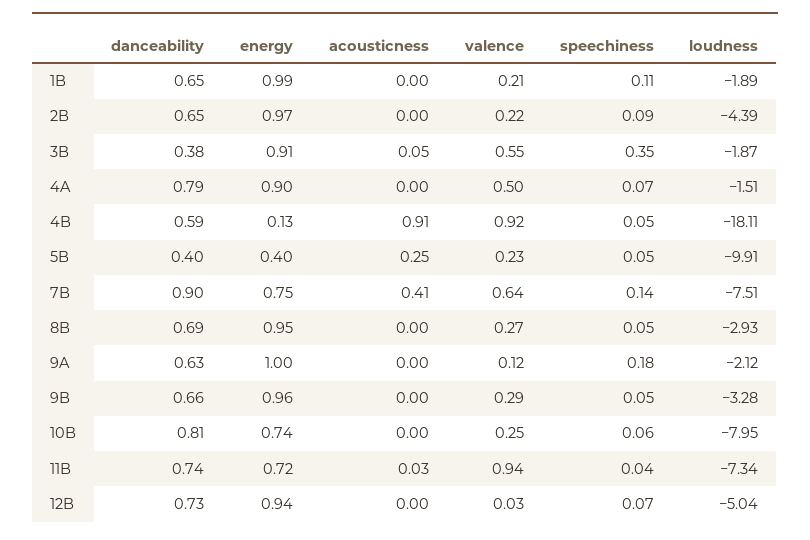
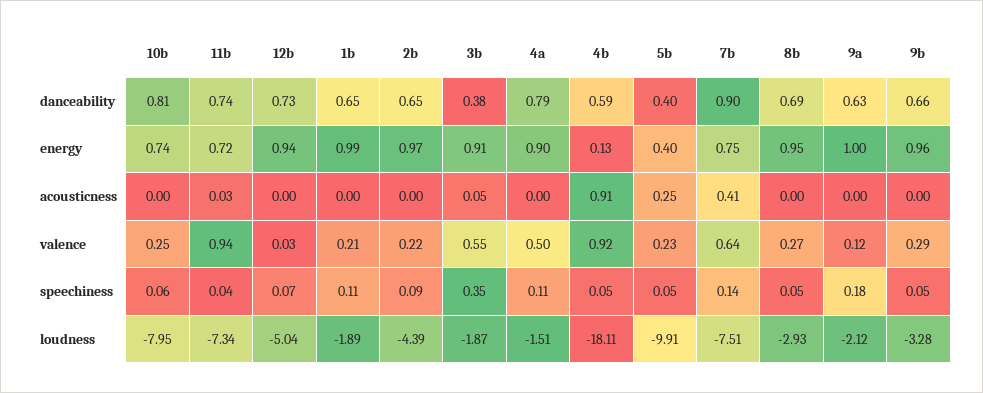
speechiness, 4A: 0.07 -> 0.11

